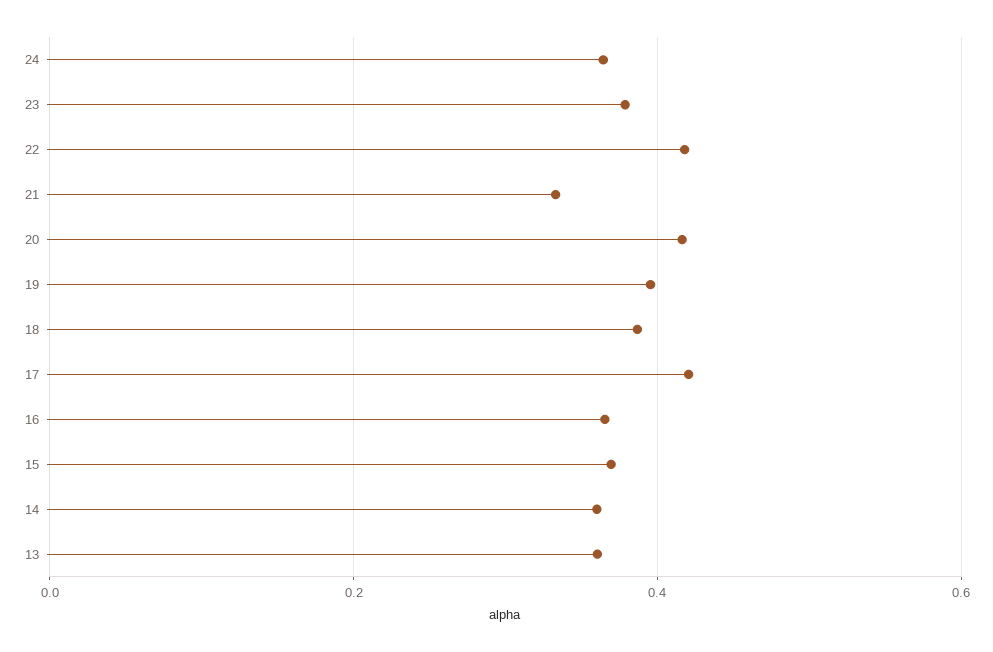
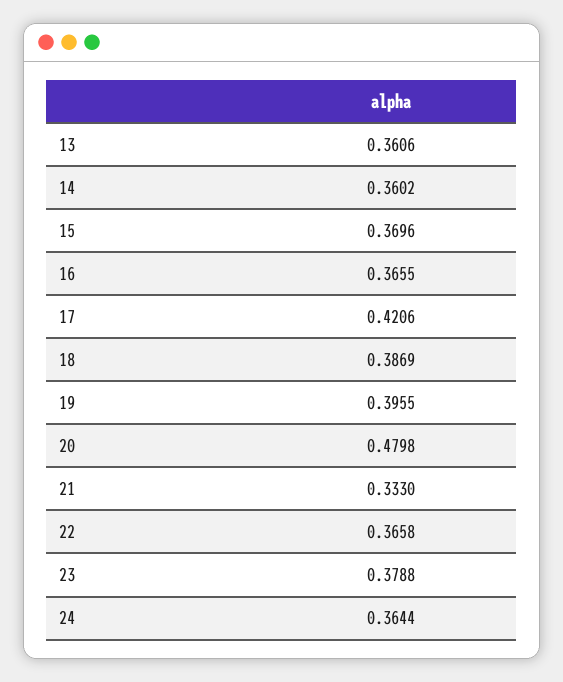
22: 0.42 -> 0.3658
20: 0.42 -> 0.4798

